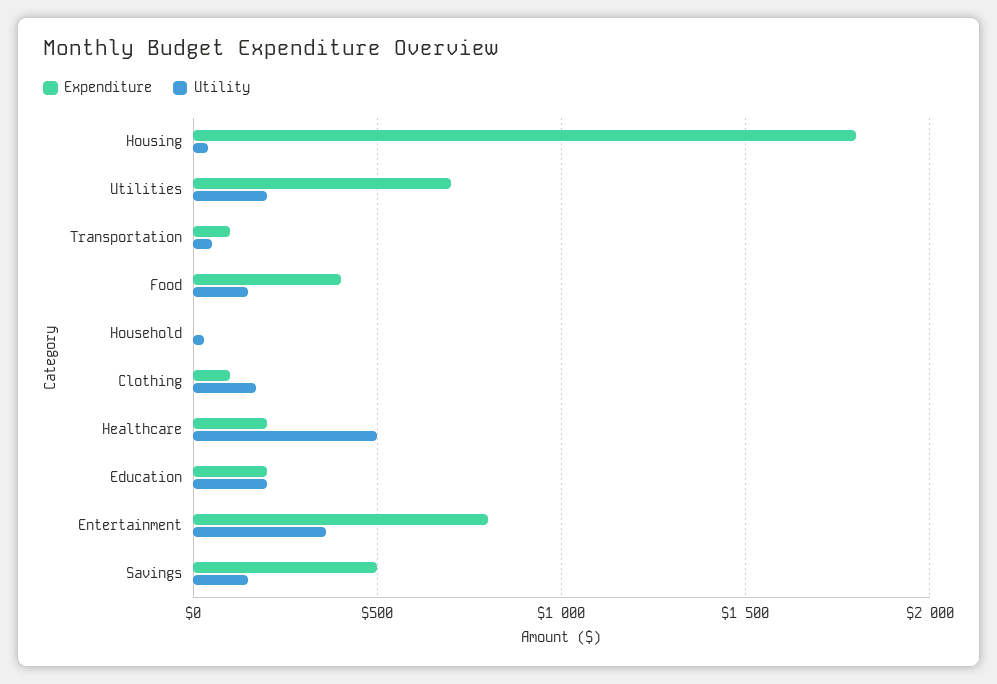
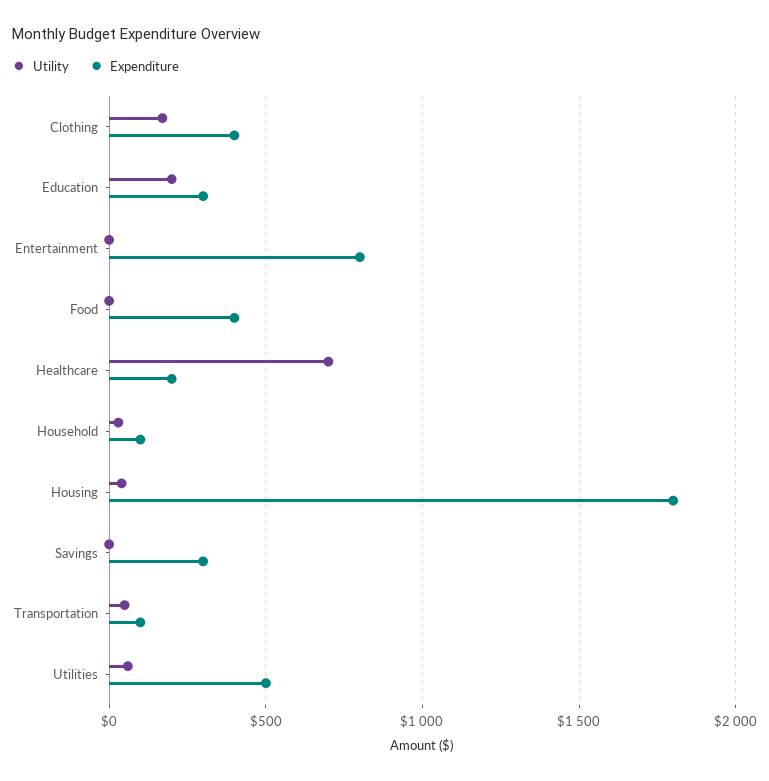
Expenditure, Utilities: 700 -> 500
Utility, Utilities: 200 -> 50
Utility, Food: 150 -> 0
Expenditure, Household: 0 -> 100
Expenditure, Clothing: 100 -> 400
Utility, Healthcare: 500 -> 700
Expenditure, Education: 200 -> 300
Utility, Entertainment: 350 -> 0
Expenditure, Savings: 500 -> 300
Utility, Savings: 150 -> 0

